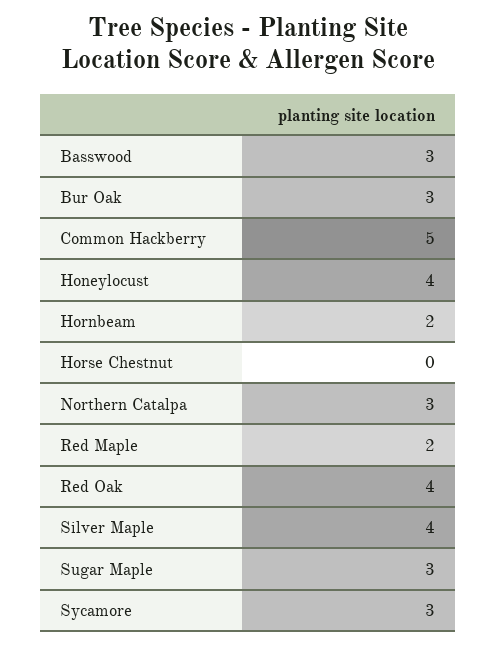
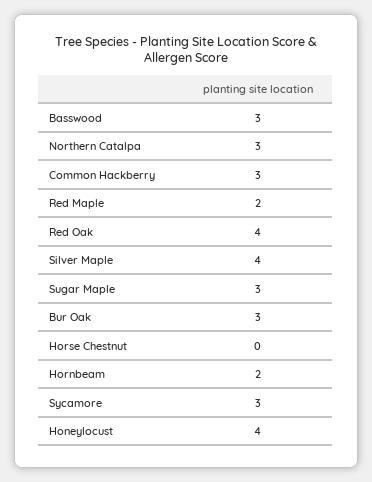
Common Hackberry: 5 -> 3

